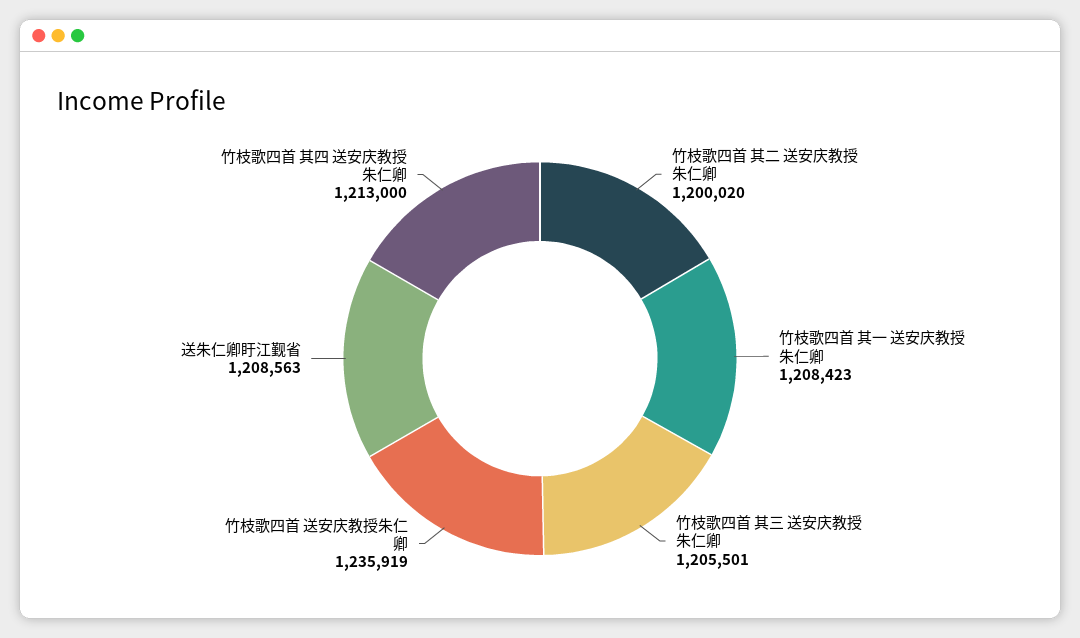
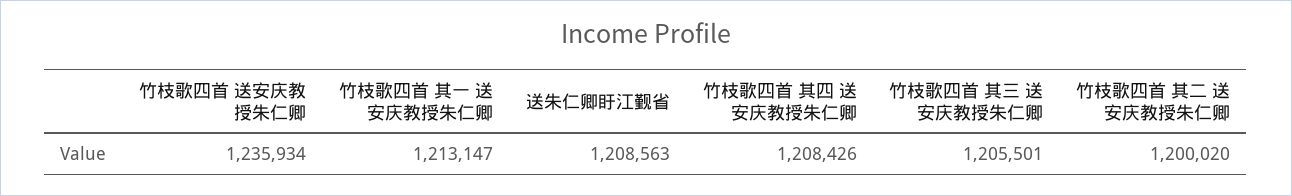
竹枝歌四首 其一 送安庆教授朱仁卿: 1208423 -> 1213147
竹枝歌四首 送安庆教授朱仁卿: 1235919 -> 1235934
竹枝歌四首 其四 送安庆教授朱仁卿: 1213000 -> 1208426

